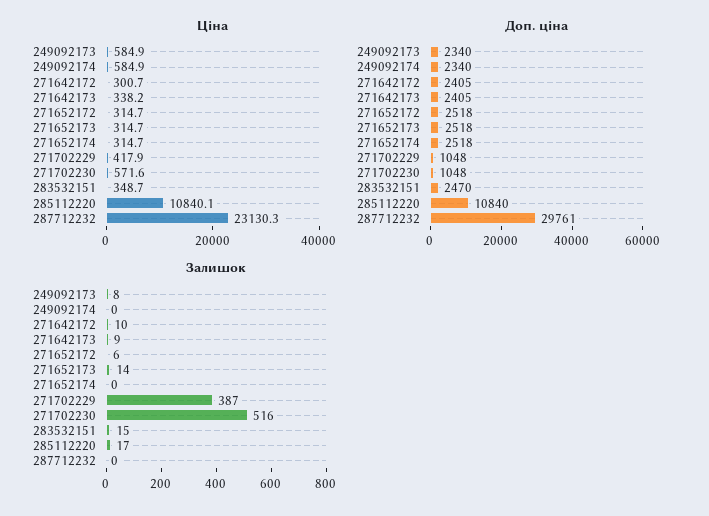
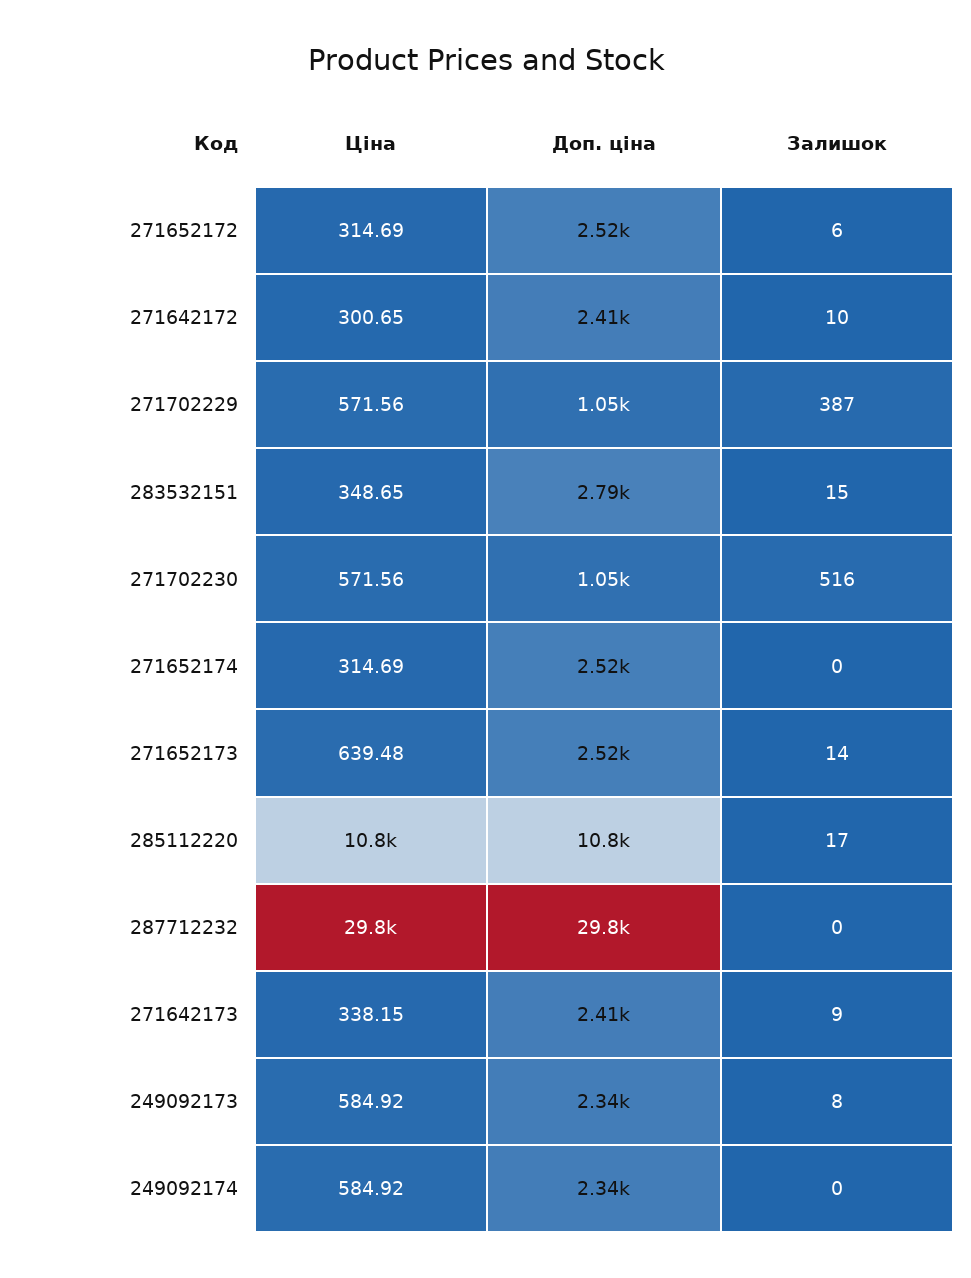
Ціна, 271652173: 314.7 -> 639.48
Ціна, 271702229: 417.9 -> 571.56
Ціна, 287712232: 23130.3 -> 29800
Доп. ціна, 283532151: 2470 -> 2790

